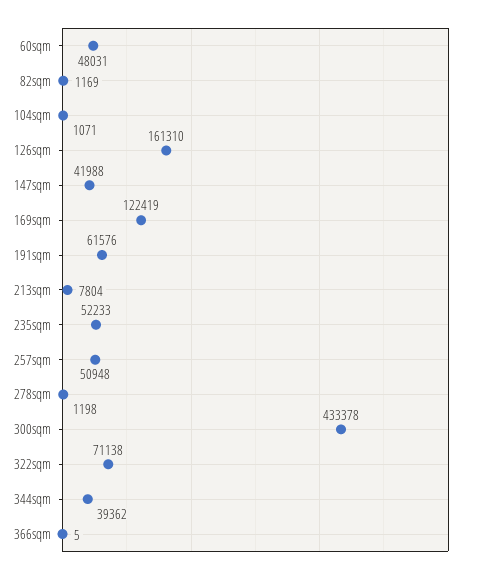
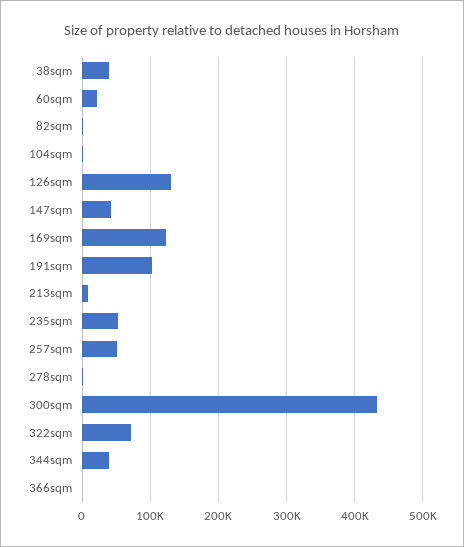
60sqm: 48031 -> 20000
126sqm: 161310 -> 130000
191sqm: 61576 -> 100000
38sqm: none -> 40000

